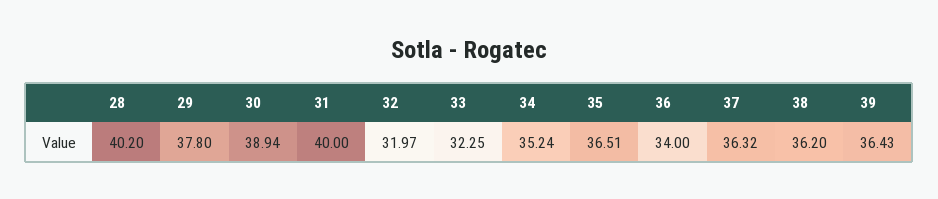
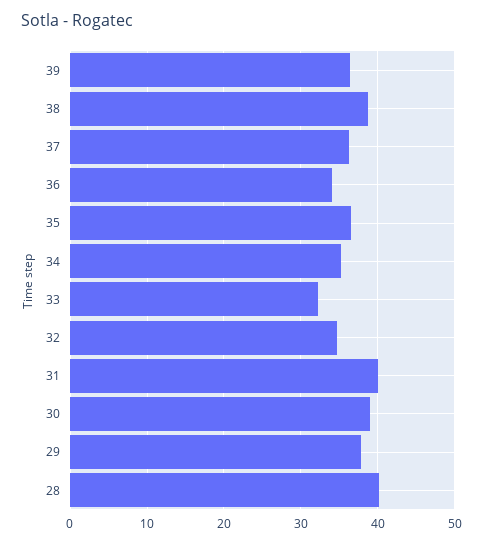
32: 31.97 -> 35
38: 36.2 -> 39

